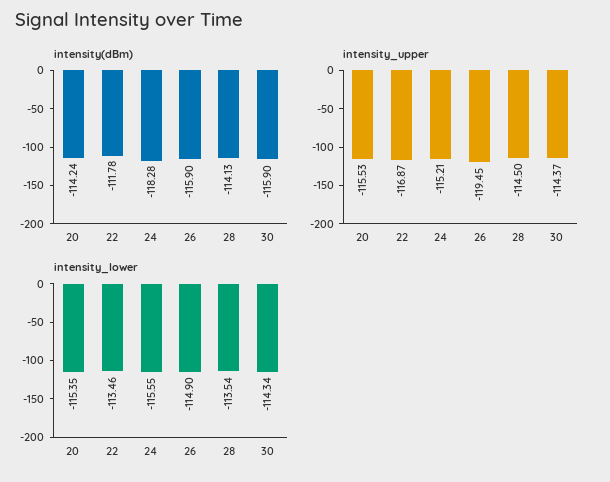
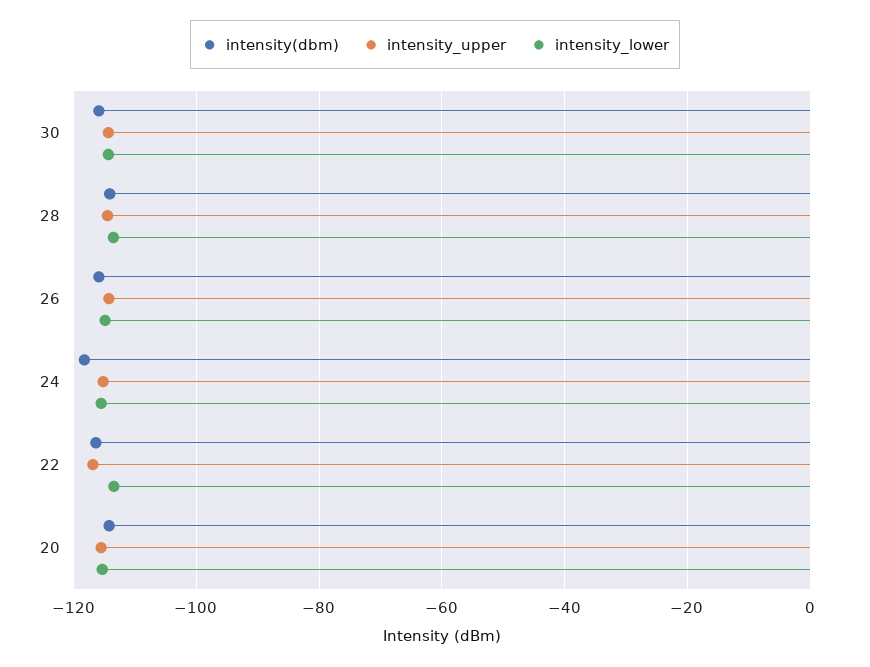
intensity(dBm), 22: -111.78 -> -116
intensity_upper, 26: -119.45 -> -114

